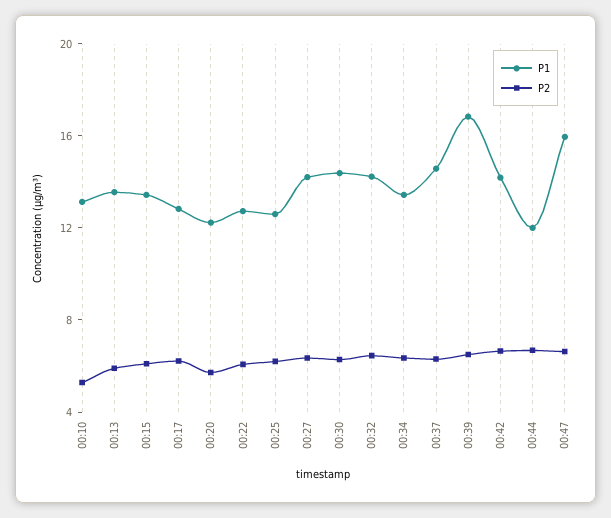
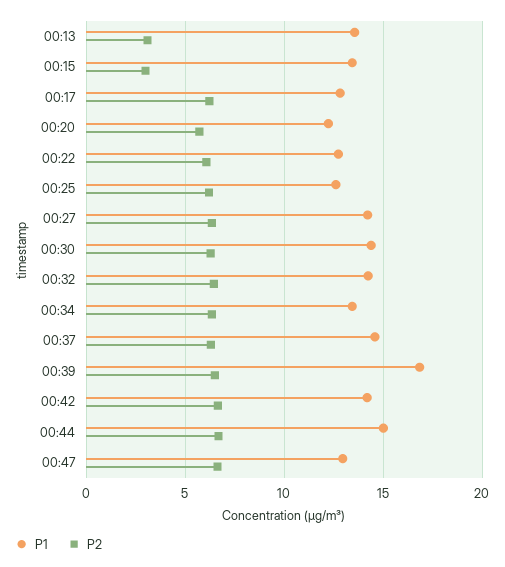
P1, 00:10: 13 -> none
P2, 00:10: 5 -> none
P2, 00:13: 6 -> 3
P2, 00:15: 6 -> 3
P1, 00:44: 12 -> 15
P1, 00:47: 16 -> 13

